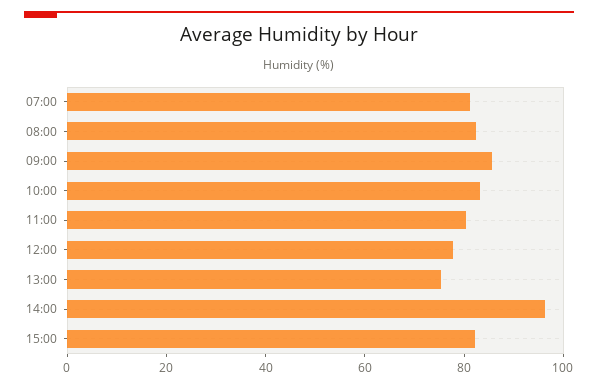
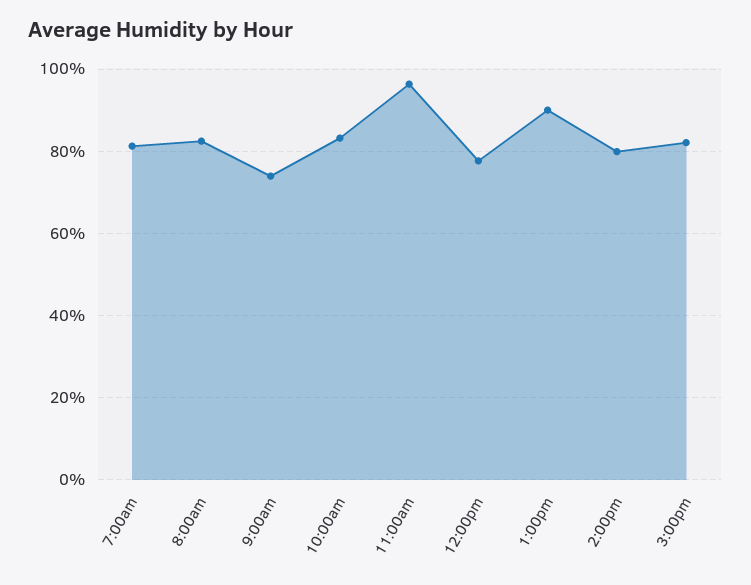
09:00: 85 -> 74
11:00: 80 -> 96
13:00: 75 -> 90
14:00: 95 -> 80

